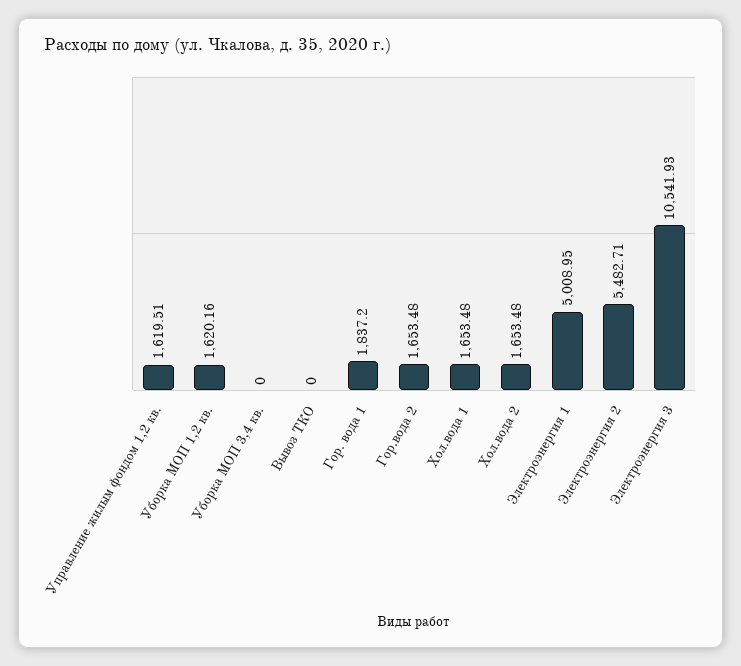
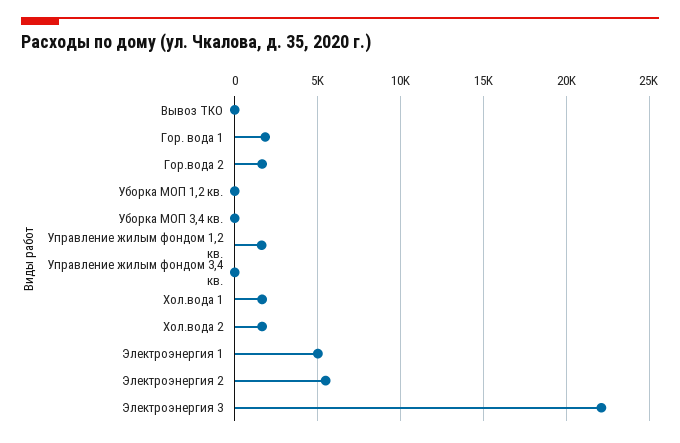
Уборка МОП 1,2 кв.: 1620.16 -> 0
Электроэнергия 3: 10541.93 -> 22000
Управление жилым фондом 3,4 кв.: none -> 0

